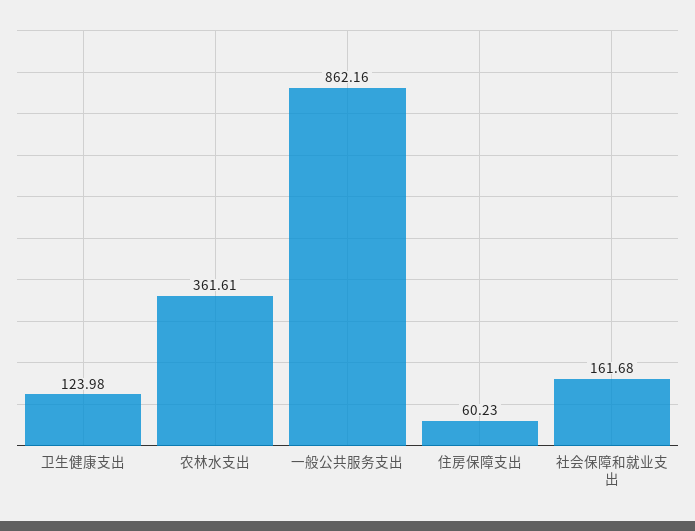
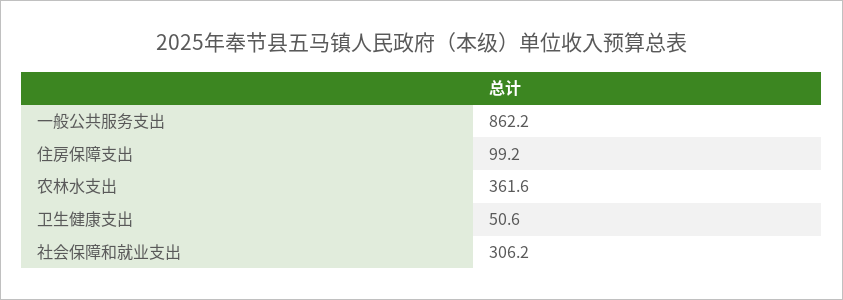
卫生健康支出: 123.98 -> 50.6
住房保障支出: 60.23 -> 99.2
社会保障和就业支出: 161.68 -> 306.2

